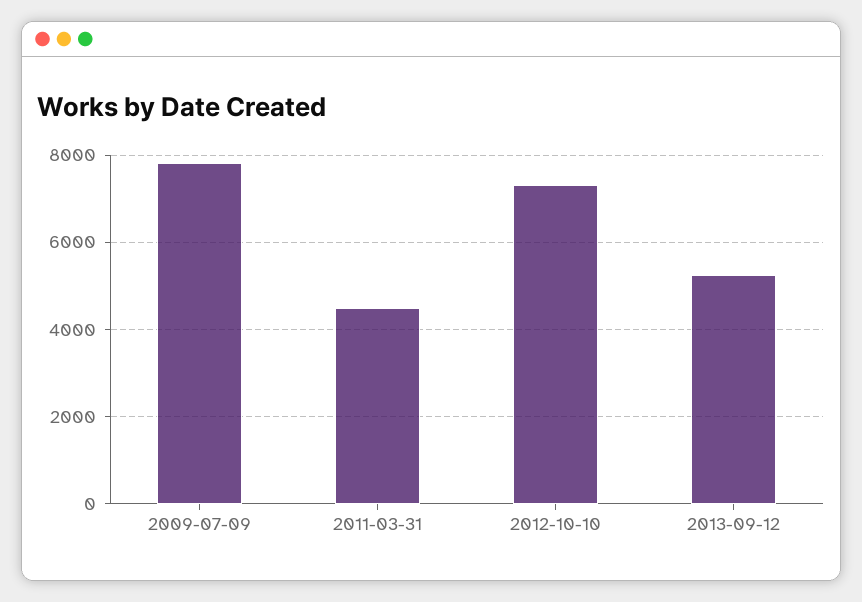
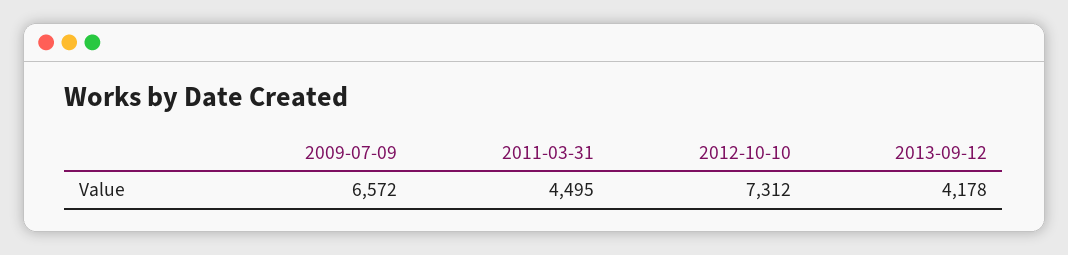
2009-07-09: 7800 -> 6572
2013-09-12: 5200 -> 4178

